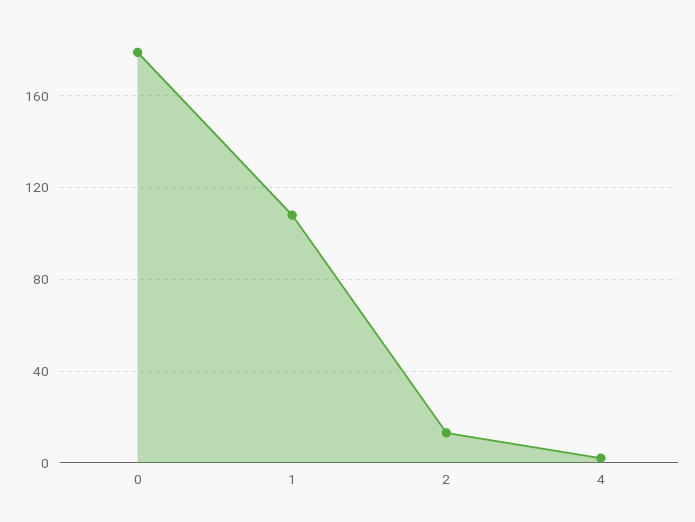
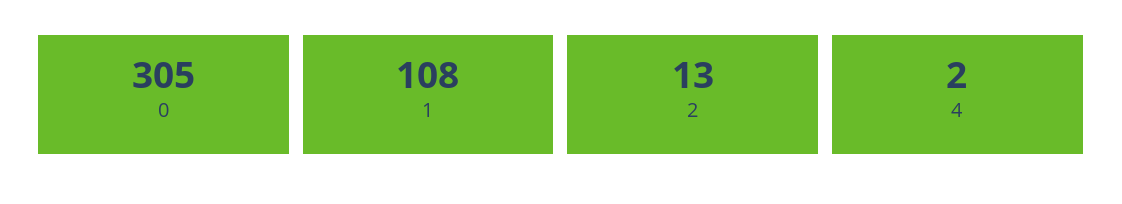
0: 180 -> 305

